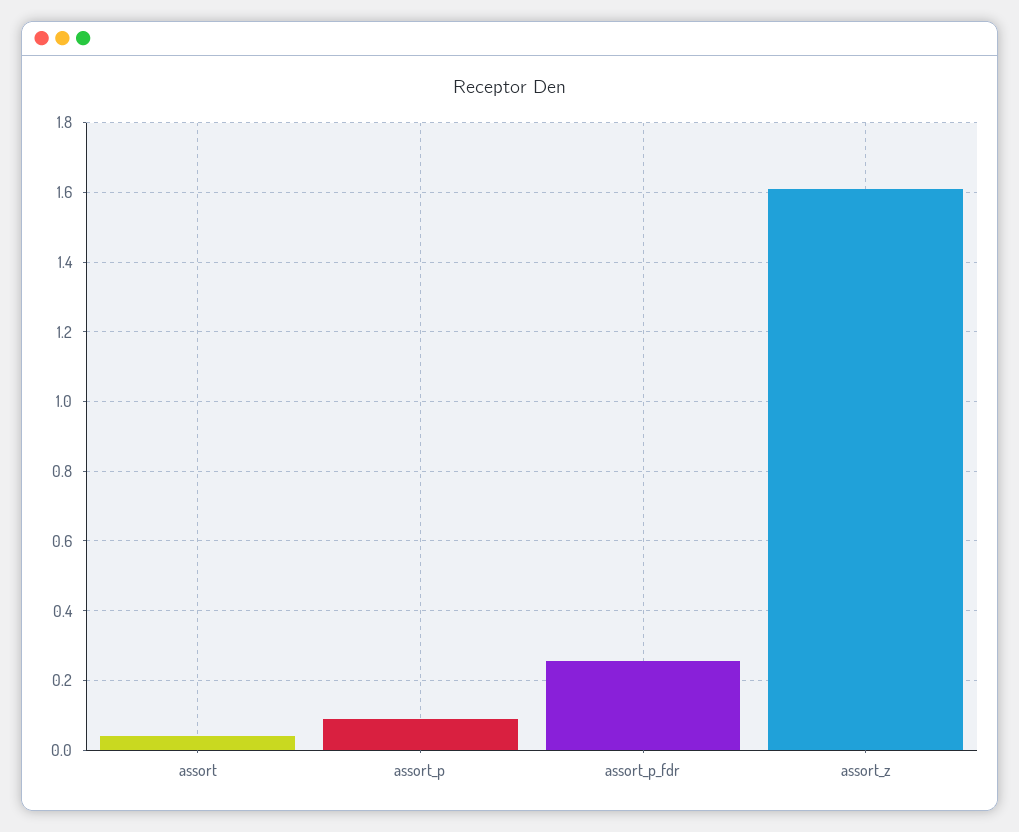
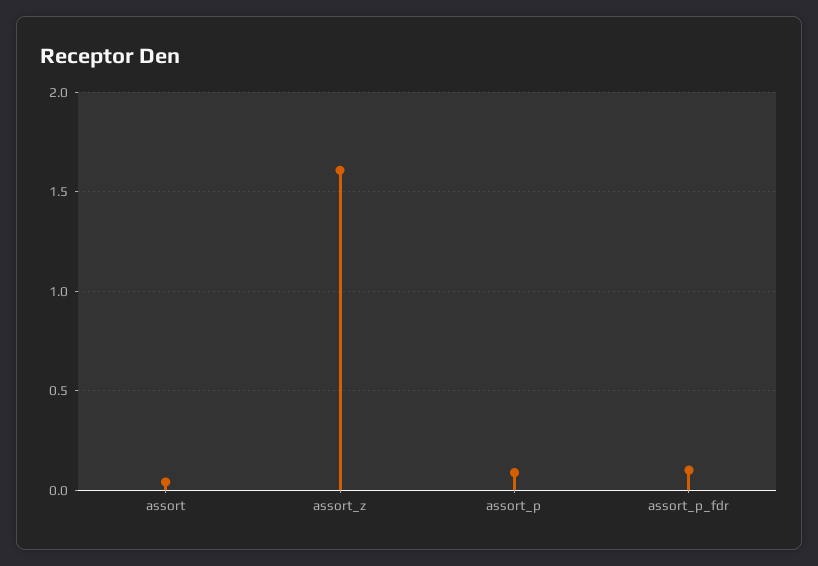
assort_p_fdr: 0.26 -> 0.1

